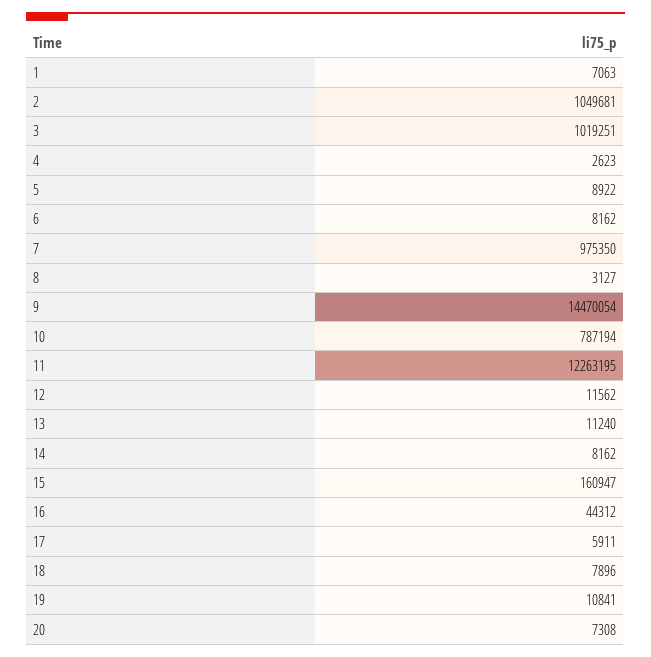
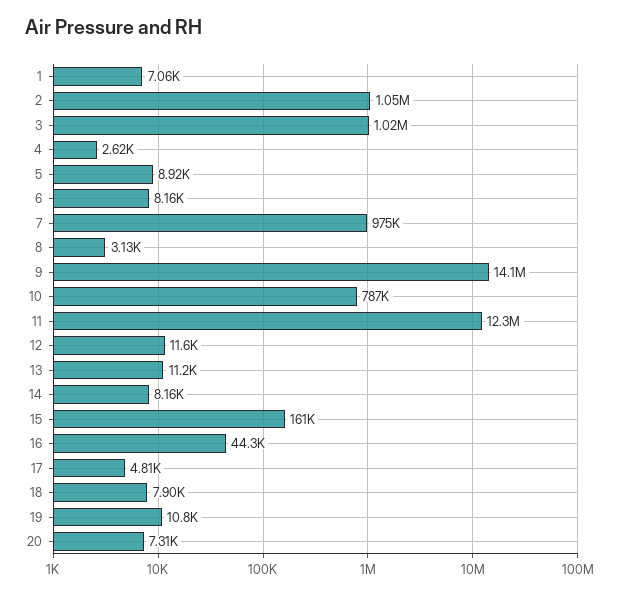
9: 14470054 -> 14100000
17: 5911 -> 4810

